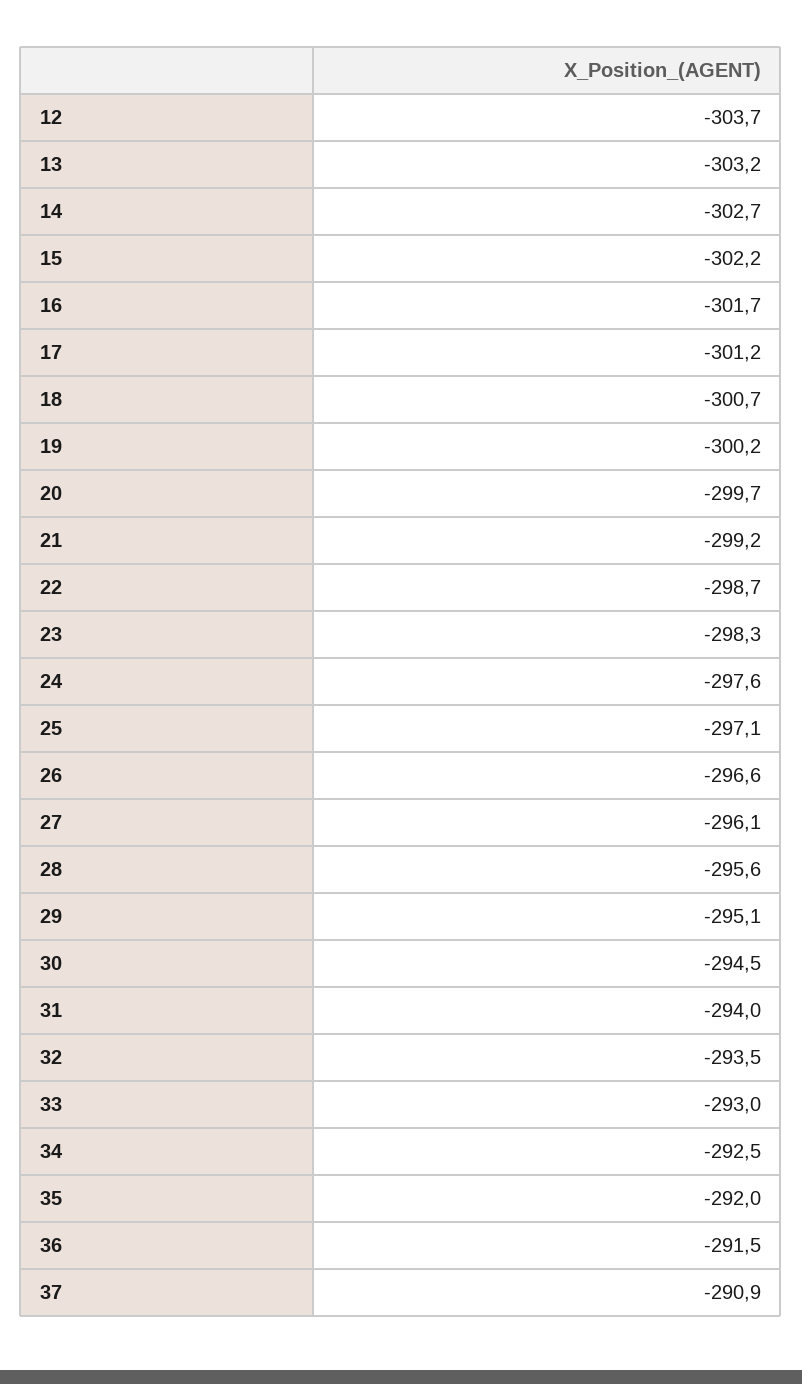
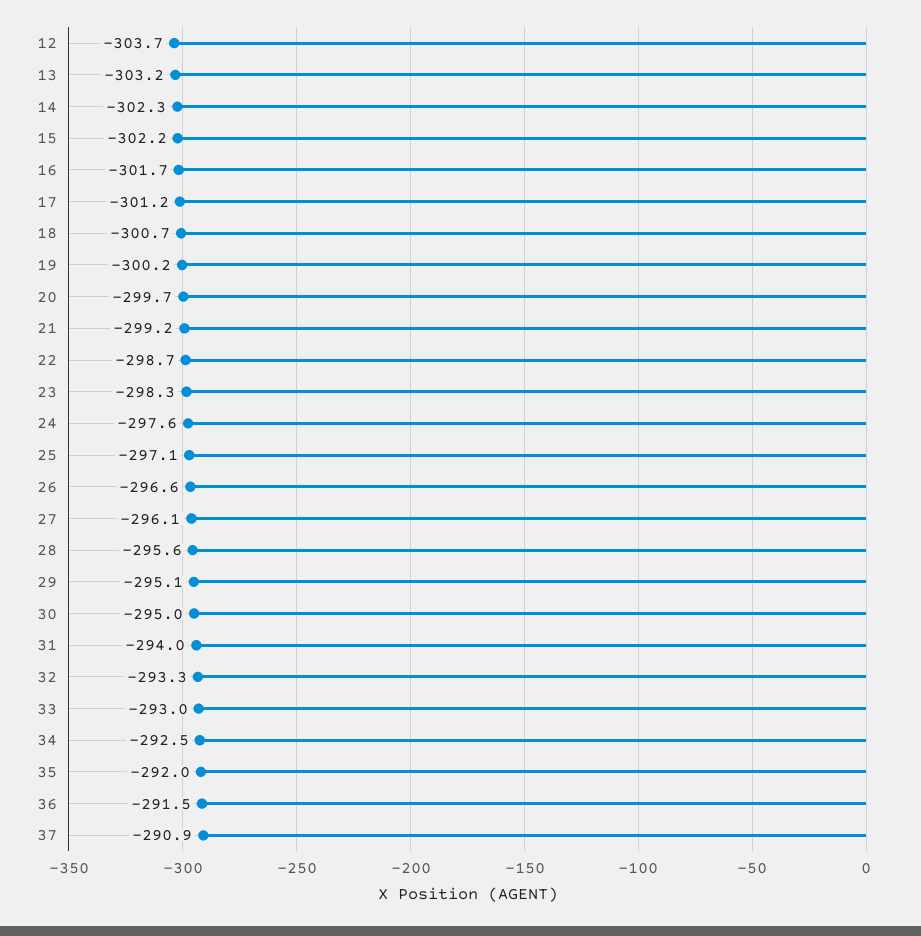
14: -302.7 -> -302.3
30: -294.5 -> -295
32: -293.5 -> -293.3

